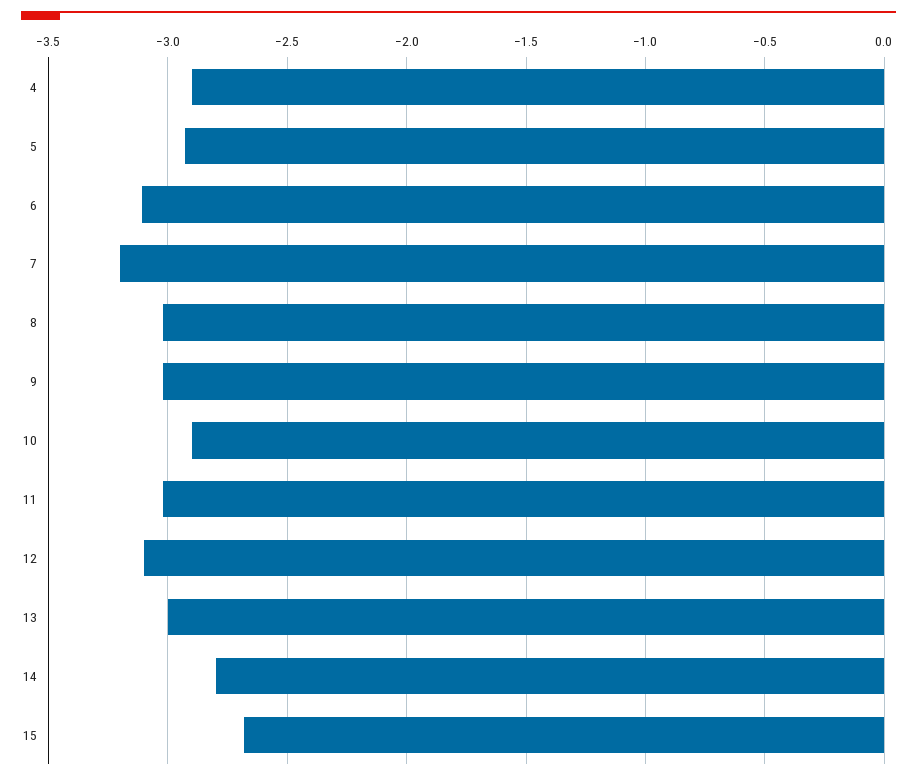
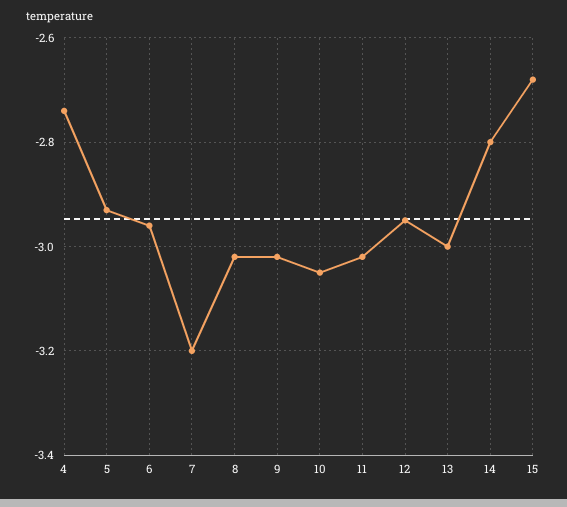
4: -2.9 -> -2.75
6: -3.1 -> -2.95
10: -2.9 -> -3.05
12: -3.1 -> -2.95

